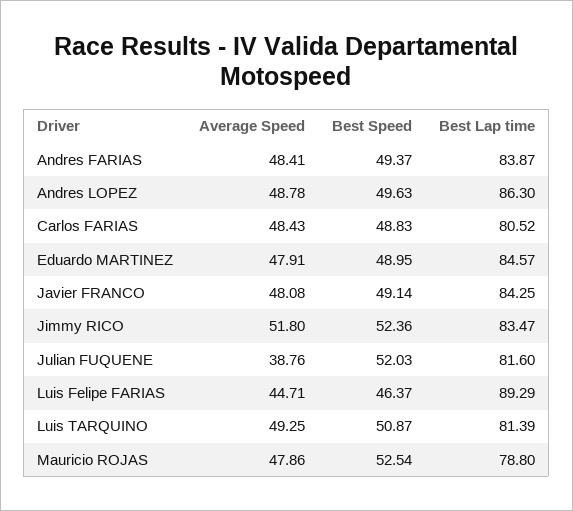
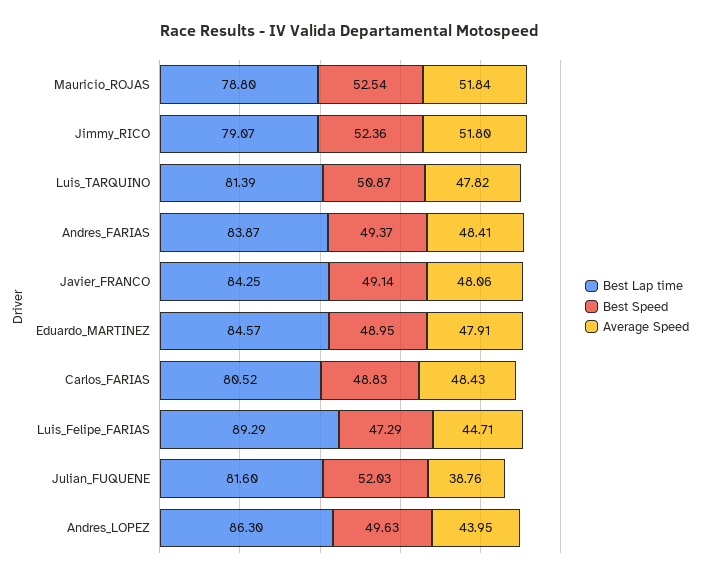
Average Speed, Andres LOPEZ: 48.78 -> 43.95
Average Speed, Javier FRANCO: 48.08 -> 48.06
Best Lap time, Jimmy RICO: 83.47 -> 79.07
Best Speed, Luis Felipe FARIAS: 46.37 -> 47.29
Average Speed, Luis TARQUINO: 49.25 -> 47.82
Average Speed, Mauricio ROJAS: 47.86 -> 51.84

